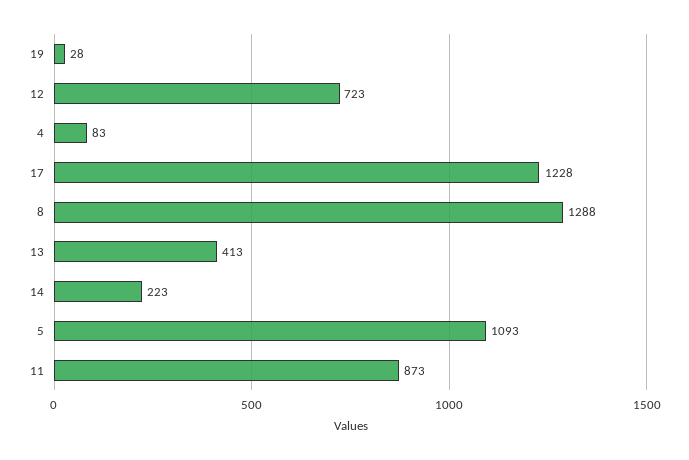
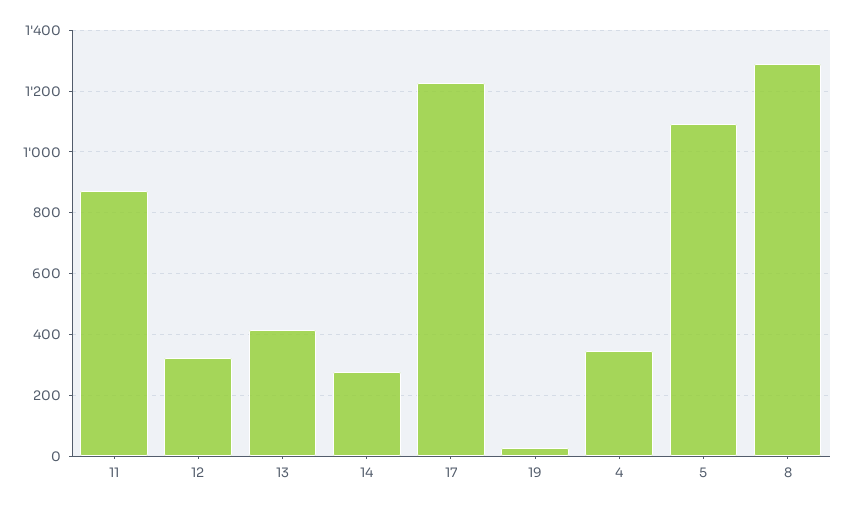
12: 723 -> 320
4: 83 -> 340
14: 223 -> 280

